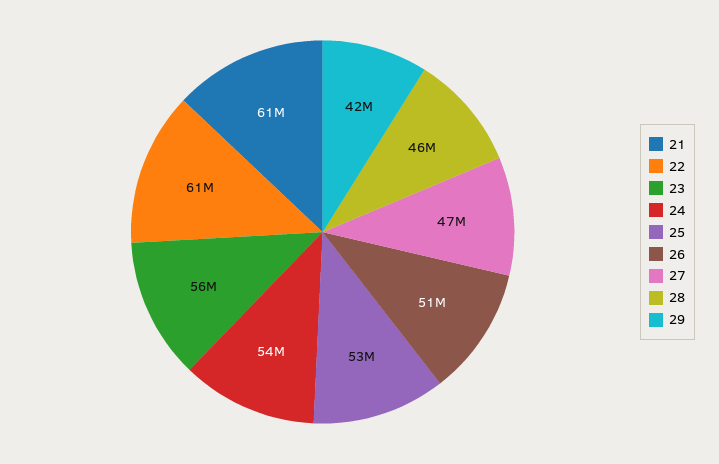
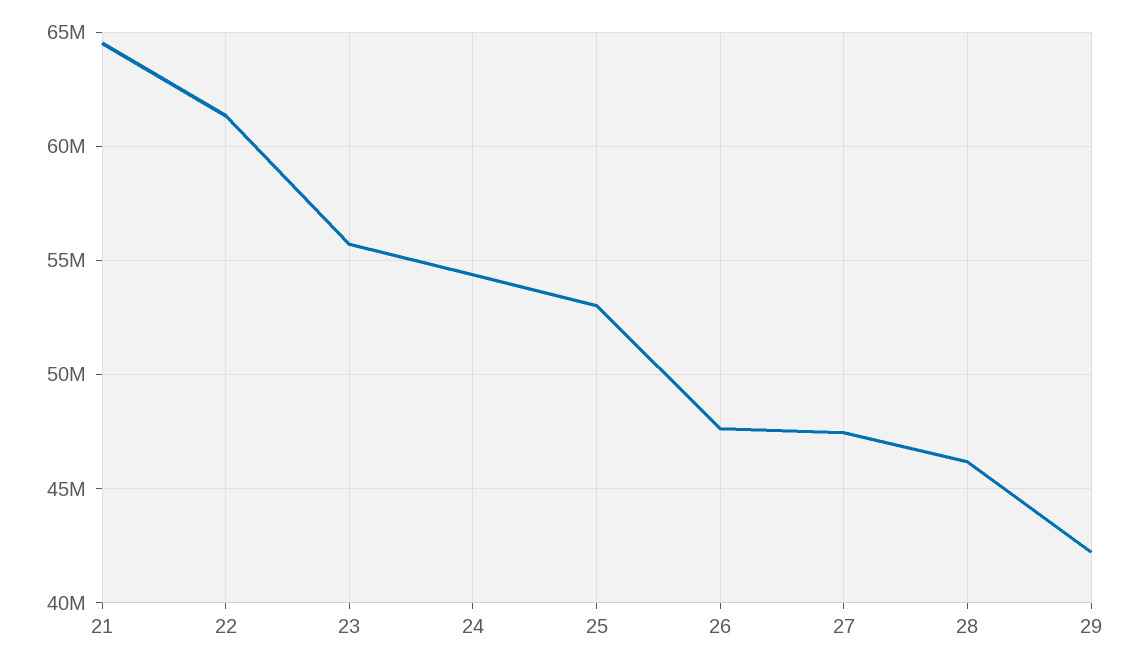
21: 61000000 -> 64500000
26: 51000000 -> 47500000

